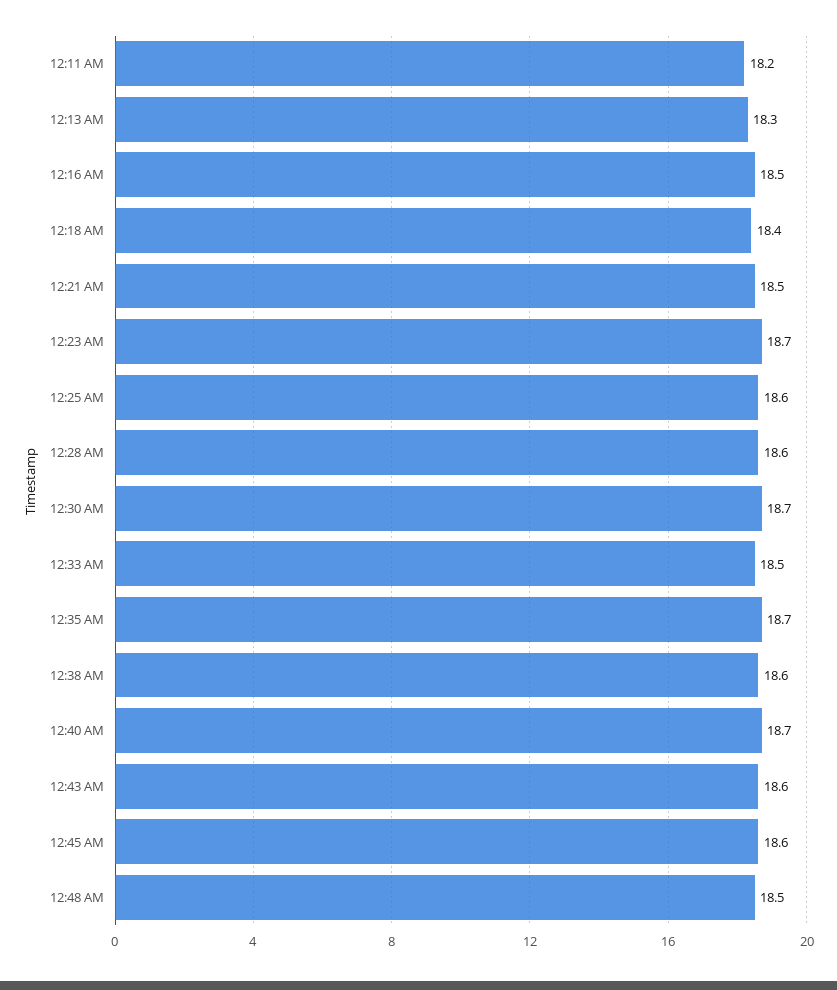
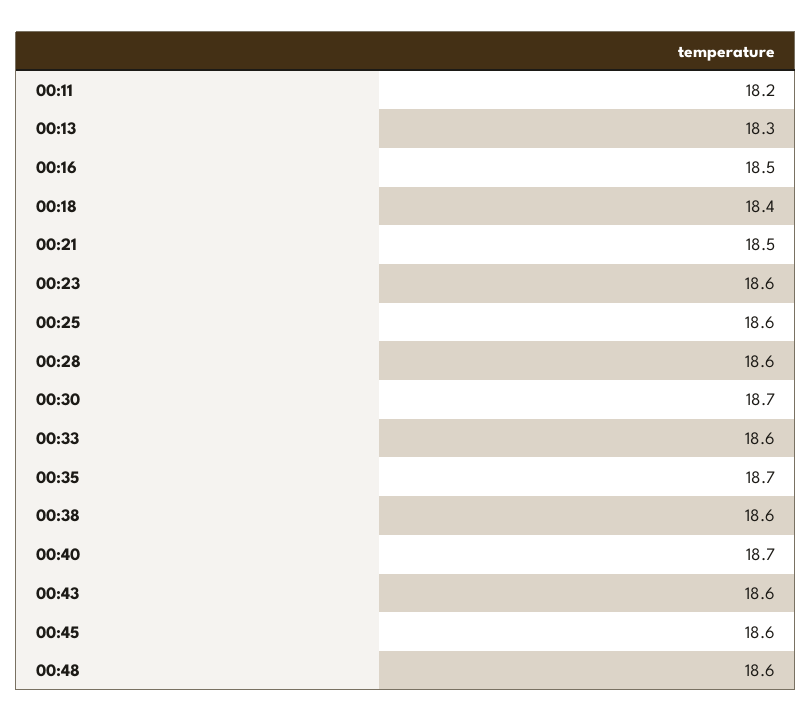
12:23 AM: 18.7 -> 18.6
12:33 AM: 18.5 -> 18.6
12:48 AM: 18.5 -> 18.6

